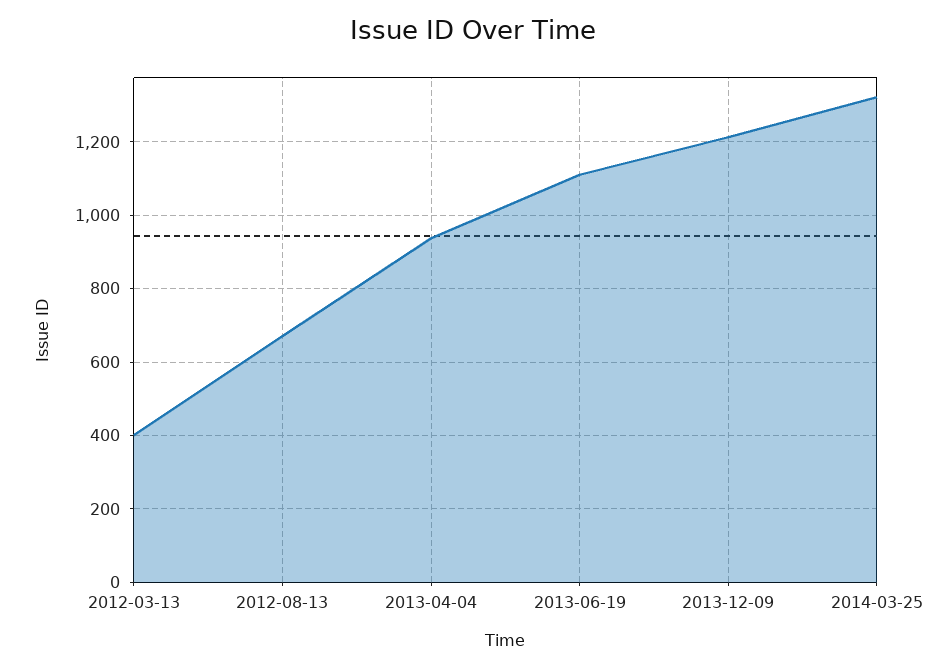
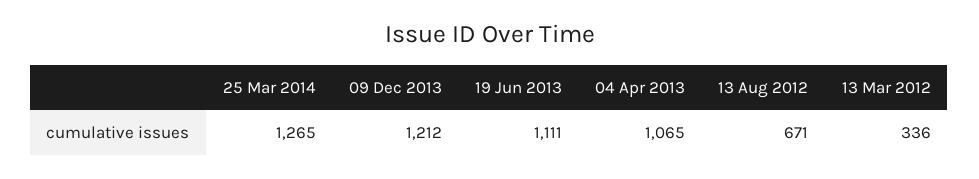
2012-03-13: 400 -> 336
2013-04-04: 940 -> 1065
2014-03-25: 1320 -> 1265

